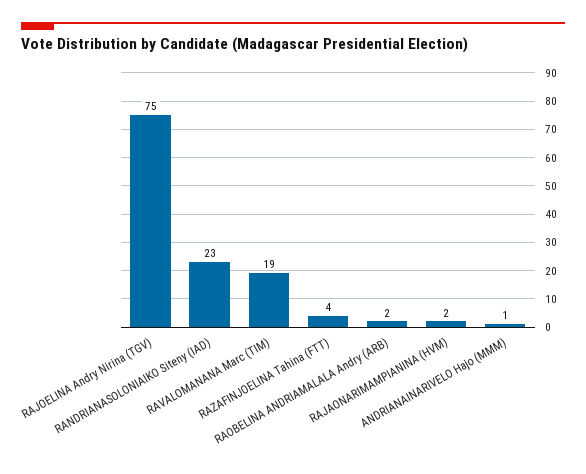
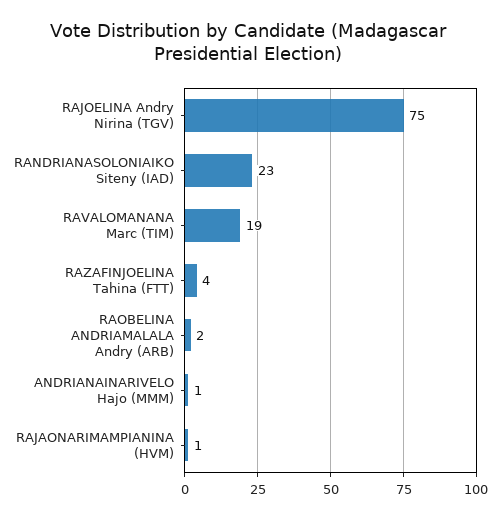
RAJAONARIMAMPIANINA (HVM): 2 -> 1

